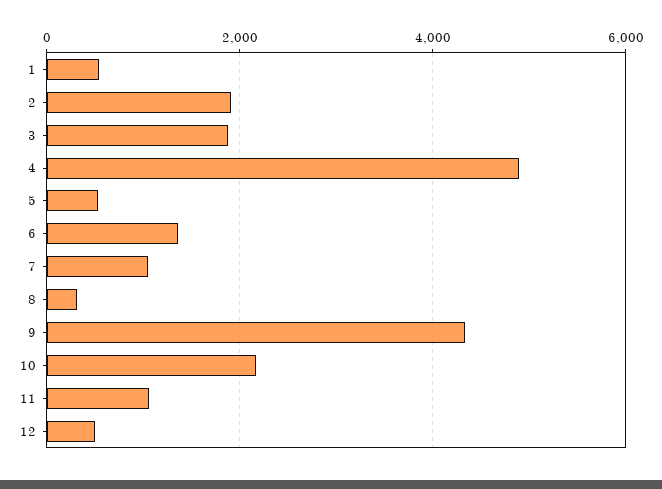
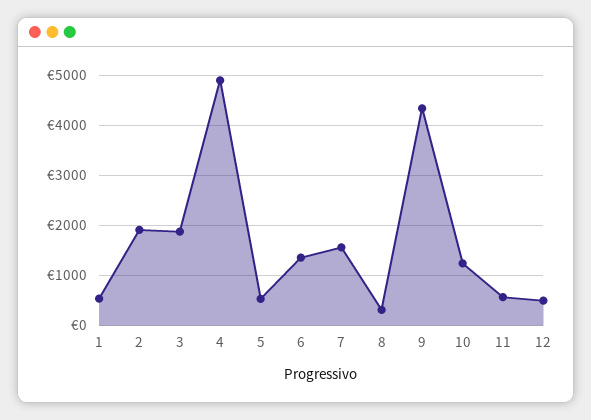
7: 1000 -> 1600
10: 2200 -> 1200
11: 1000 -> 600

